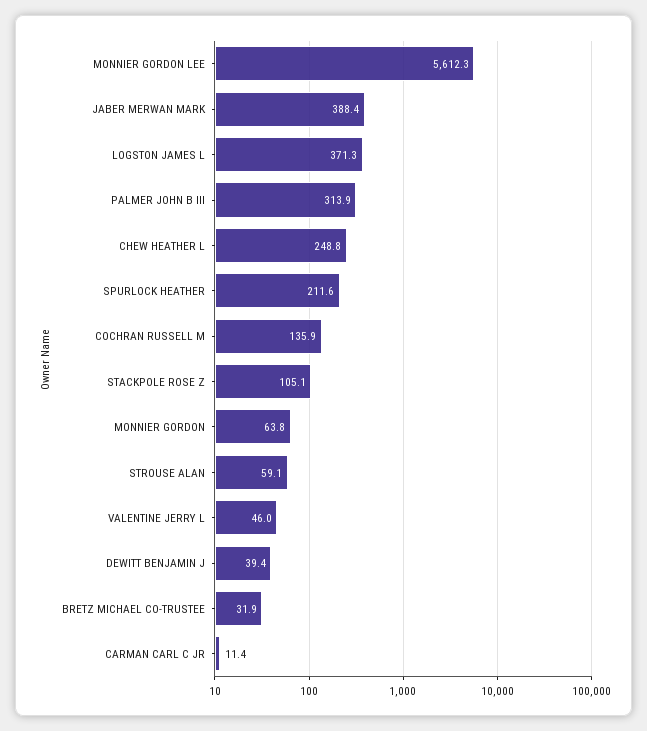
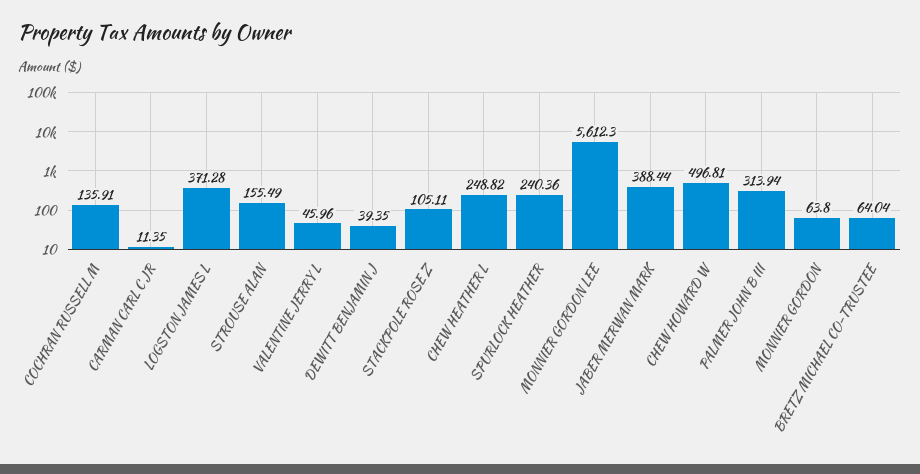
SPURLOCK HEATHER: 211.6 -> 240.36
STROUSE ALAN: 59.1 -> 155.49
BRETZ MICHAEL CO-TRUSTEE: 31.9 -> 64.04
CHEW HOWARD W: none -> 496.81

